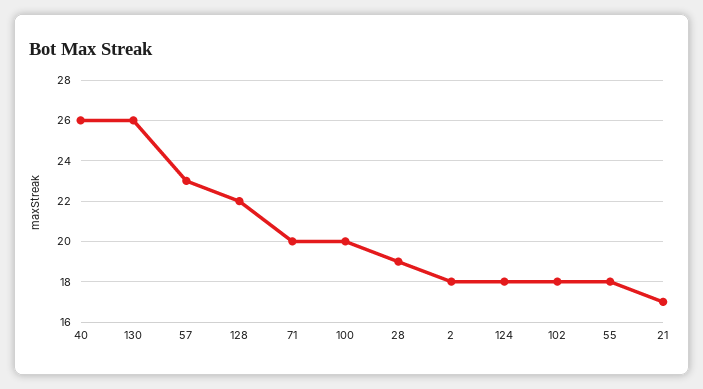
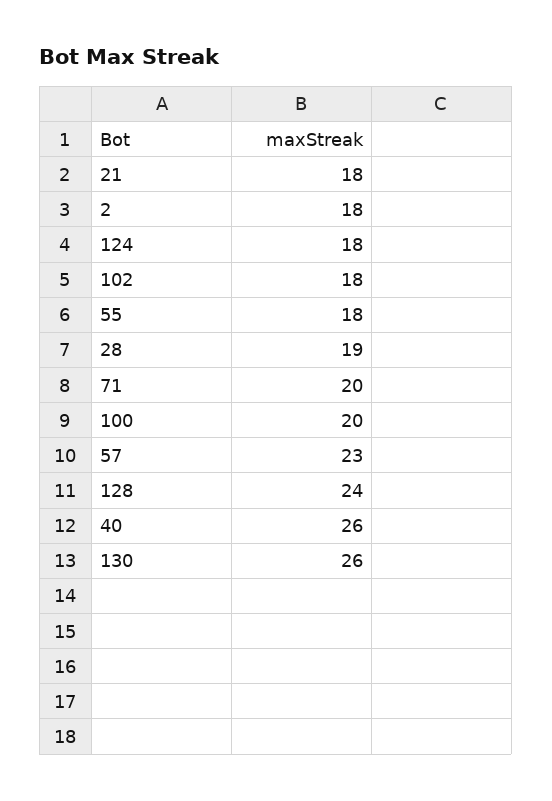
128: 22 -> 24
21: 17 -> 18

